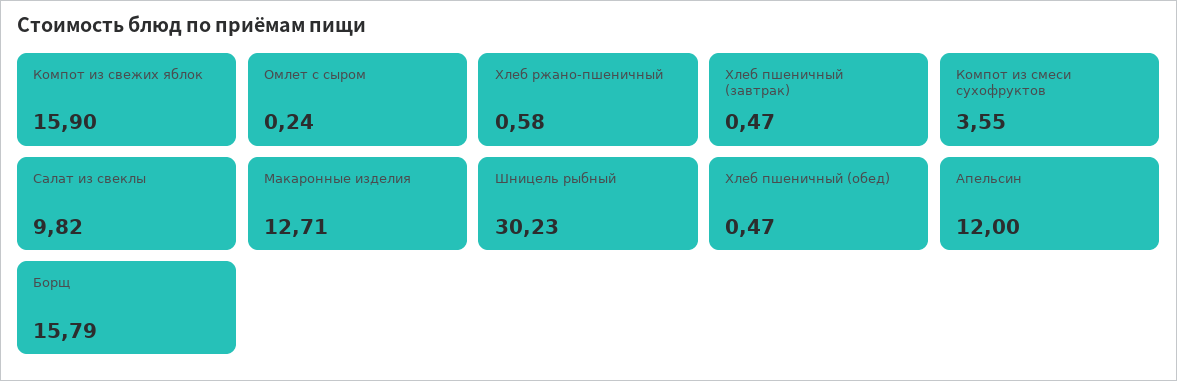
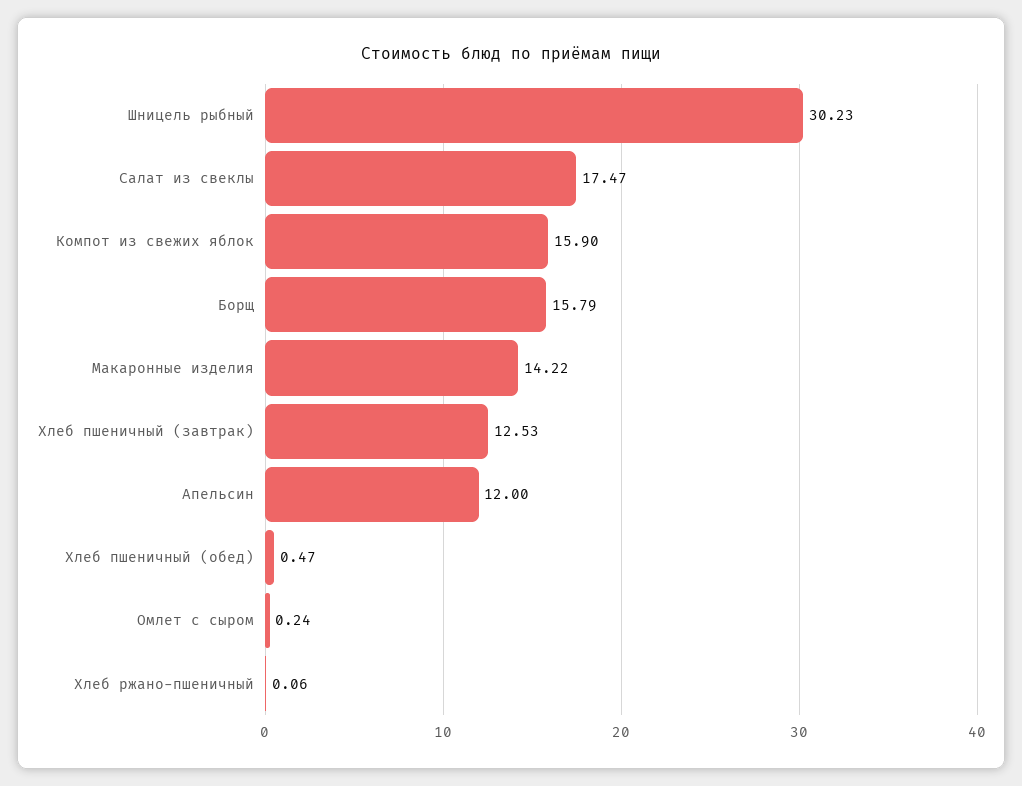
Хлеб ржано-пшеничный: 0.58 -> 0.06
Хлеб пшеничный (завтрак): 0.47 -> 12.53
Компот из смеси сухофруктов: 3.55 -> none
Салат из свеклы: 9.82 -> 17.47
Макаронные изделия: 12.71 -> 14.22

